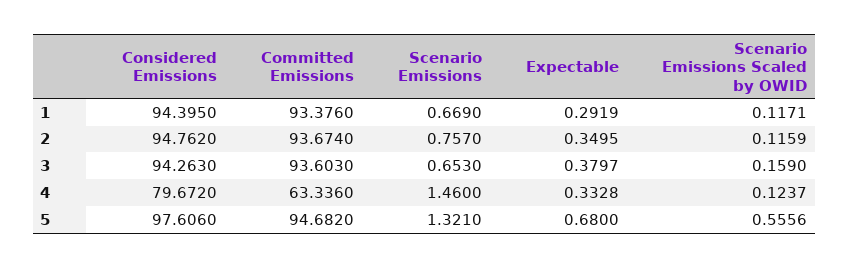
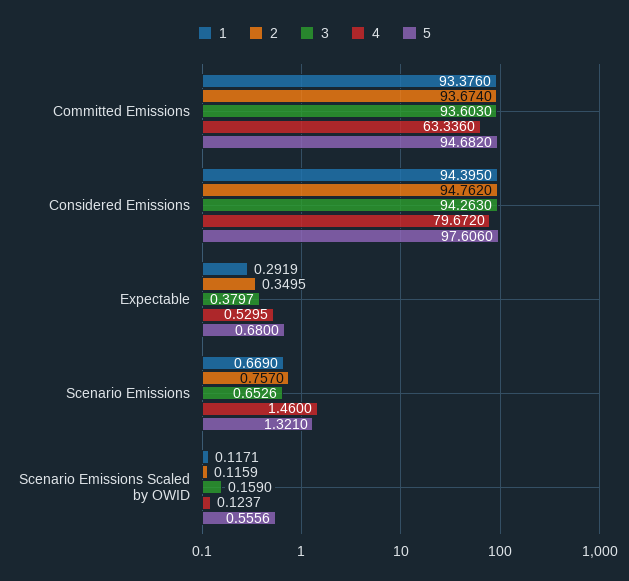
3, Scenario Emissions: 0.653 -> 0.6526
4, Expectable: 0.3328 -> 0.5295

